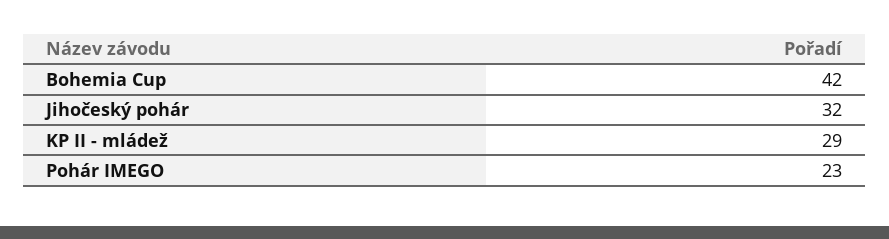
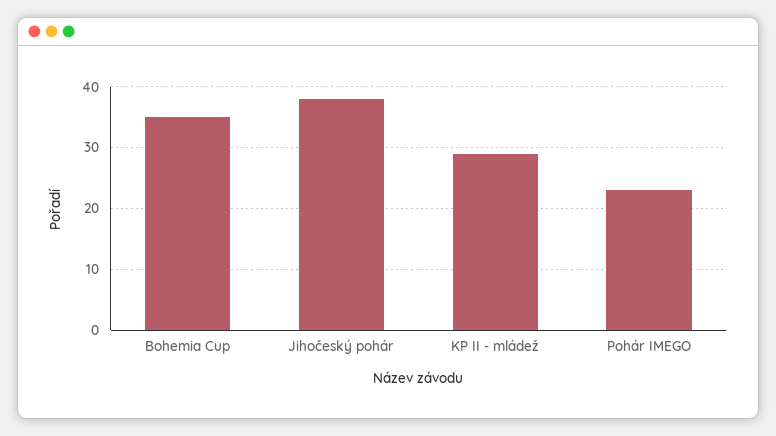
Bohemia Cup: 42 -> 35
Jihočeský pohár: 32 -> 38

